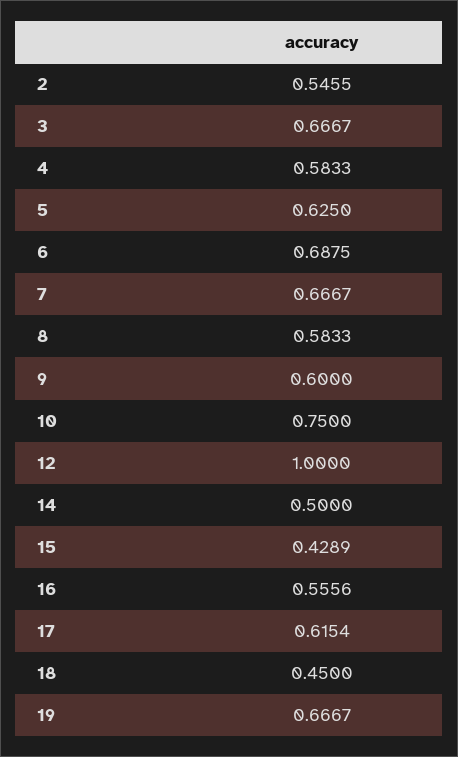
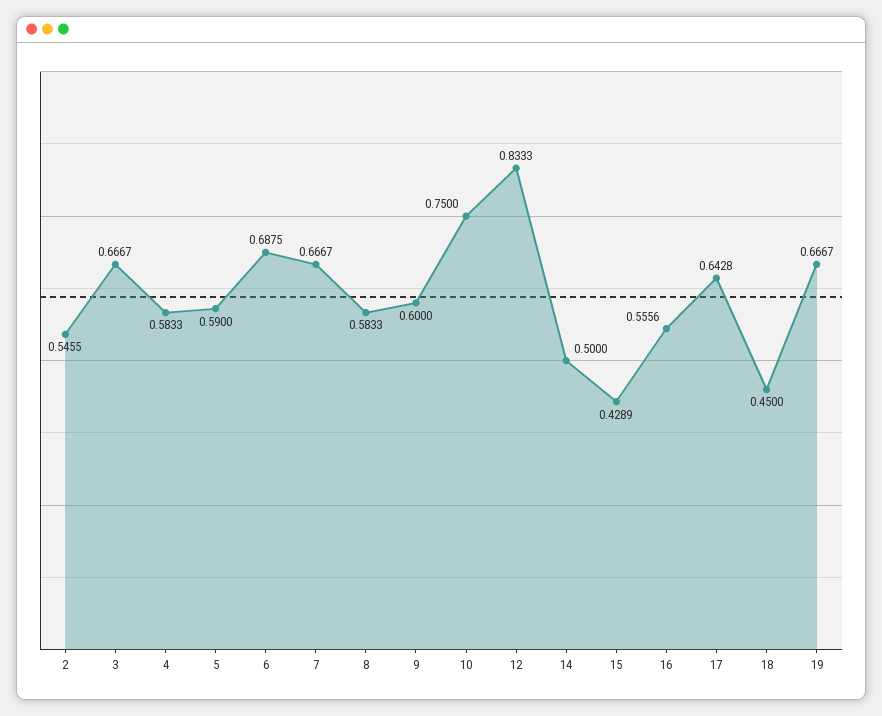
5: 0.625 -> 0.59
12: 1 -> 0.8333
17: 0.6154 -> 0.6428

